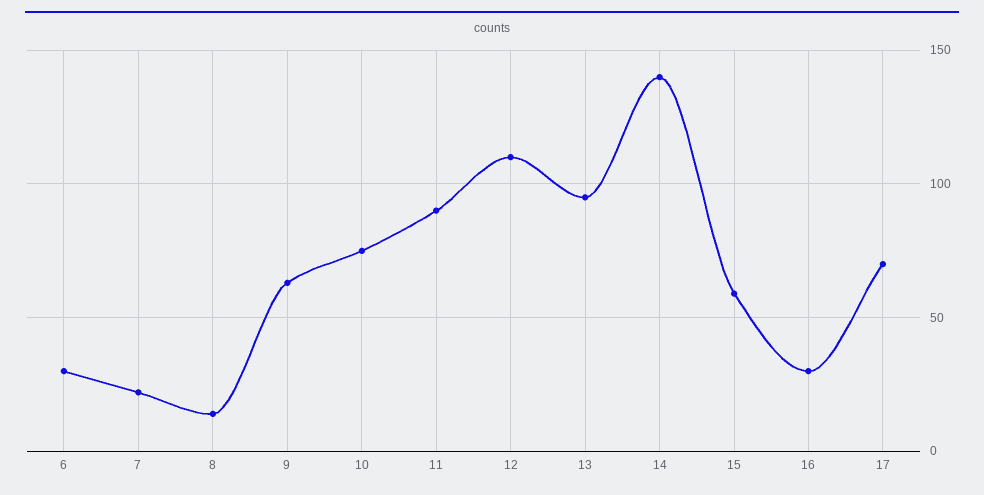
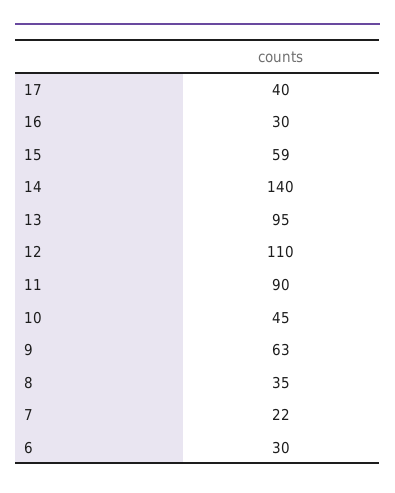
8: 15 -> 35
10: 75 -> 45
17: 70 -> 40

